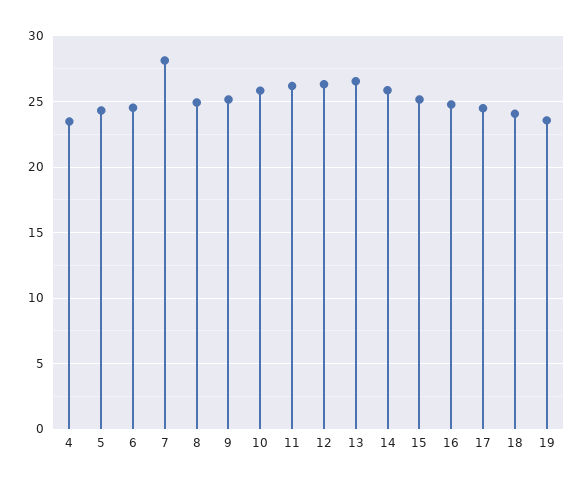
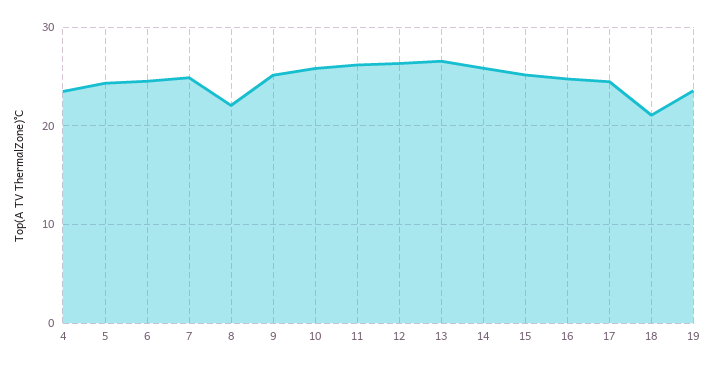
7: 28 -> 25
8: 25 -> 22
18: 24 -> 21

